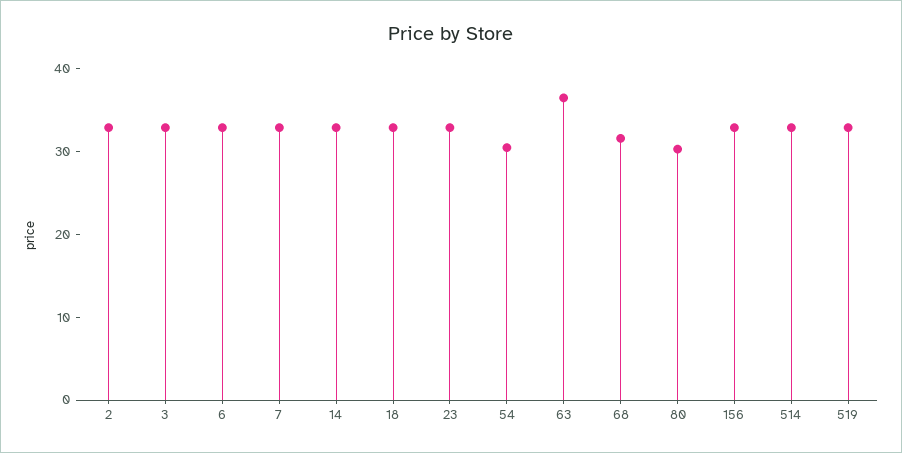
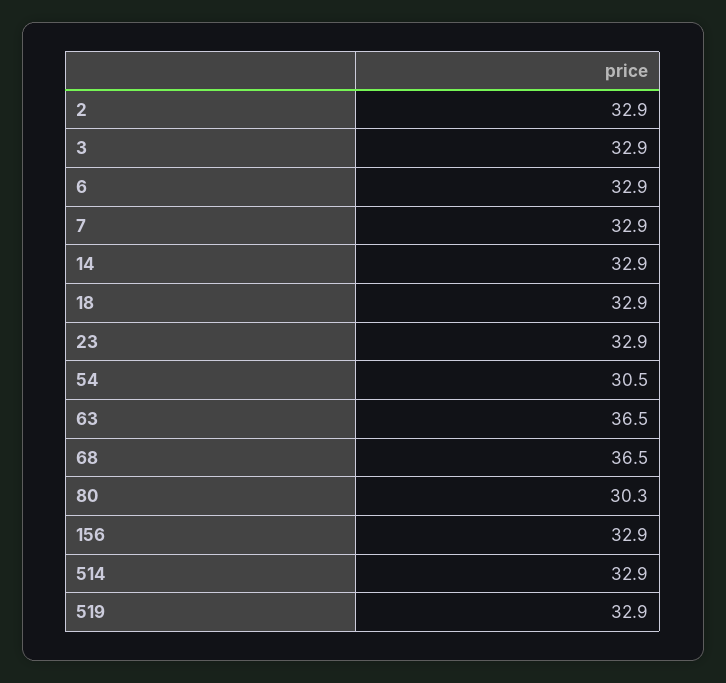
68: 32 -> 36.5

